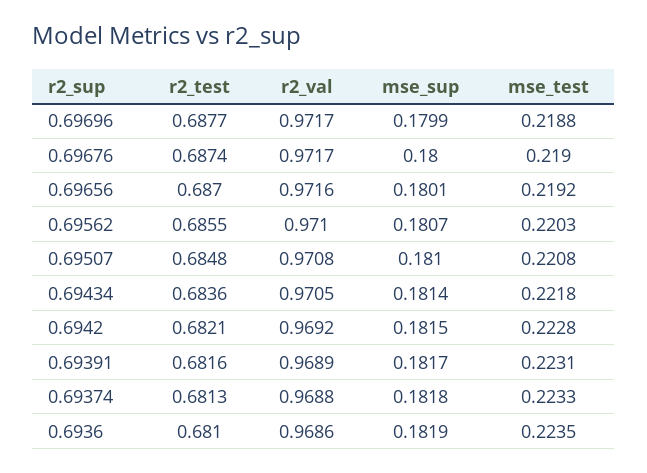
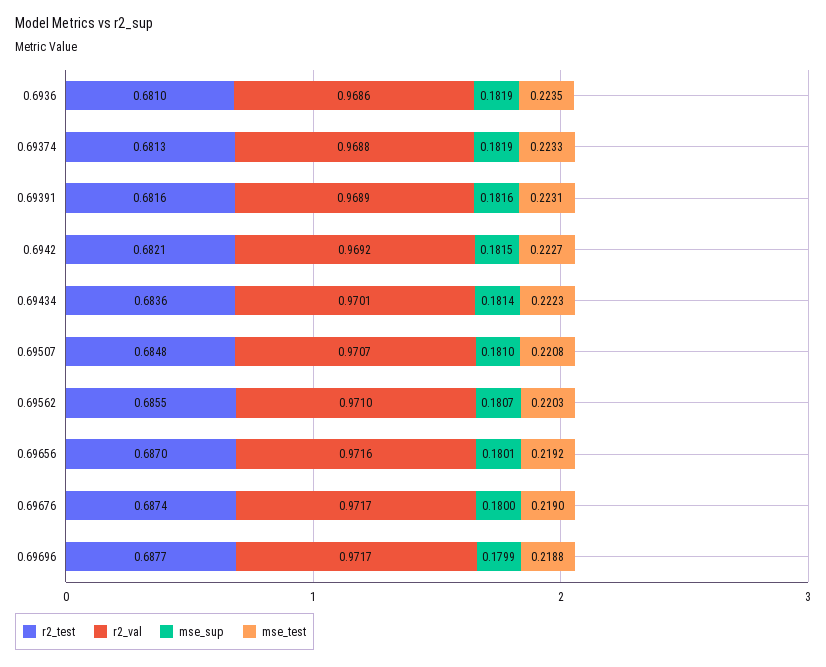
r2_val, 0.69507: 0.9708 -> 0.9707
r2_val, 0.69434: 0.9705 -> 0.9701
mse_test, 0.69434: 0.2218 -> 0.2223
mse_test, 0.6942: 0.2228 -> 0.2227
mse_sup, 0.69391: 0.1817 -> 0.1816
mse_sup, 0.69374: 0.1818 -> 0.1819

